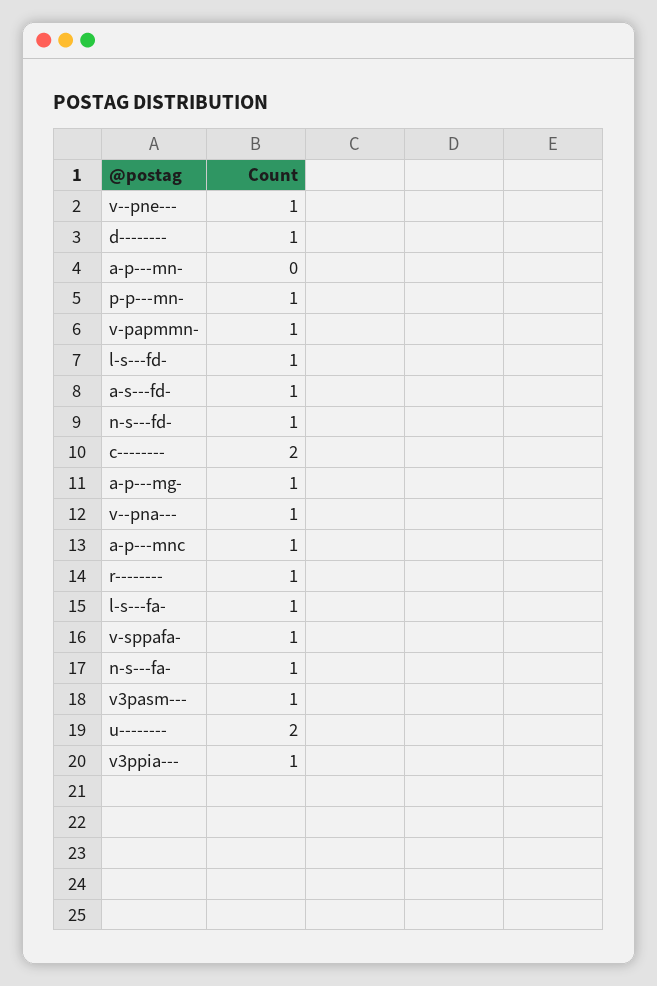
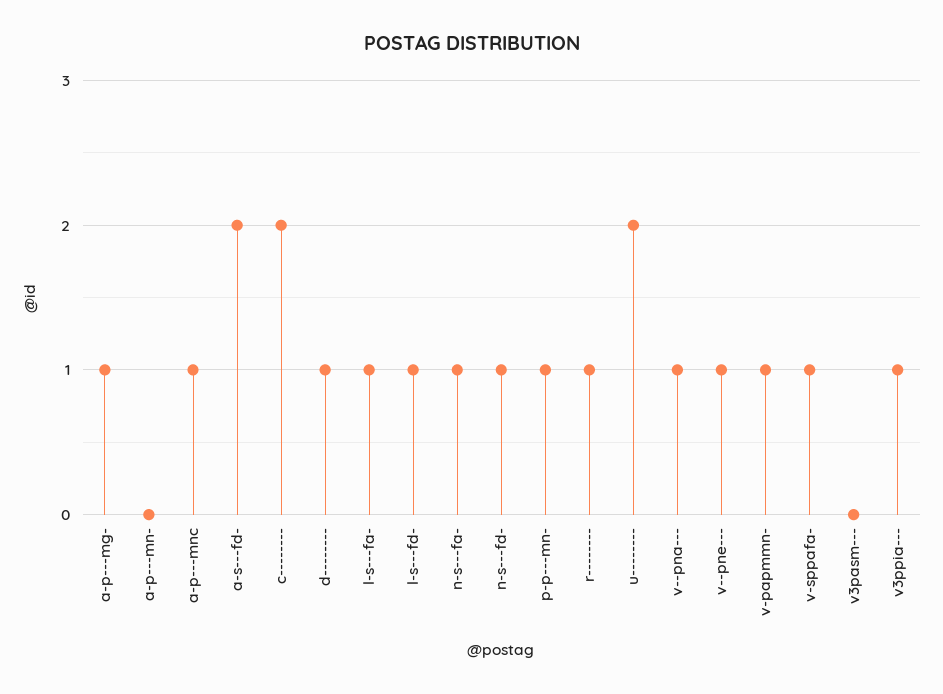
a-s---fd-: 1 -> 2
v3pasm---: 1 -> 0

